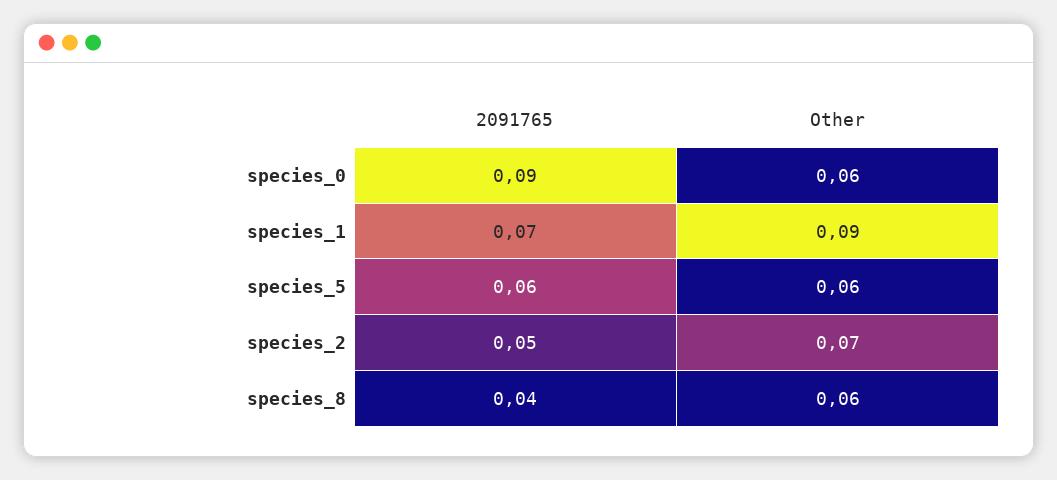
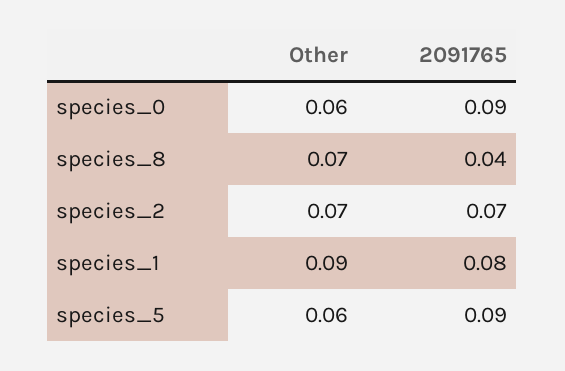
2091765, species_1: 0.07 -> 0.08
2091765, species_5: 0.06 -> 0.09
2091765, species_2: 0.05 -> 0.07
Other, species_8: 0.06 -> 0.07

